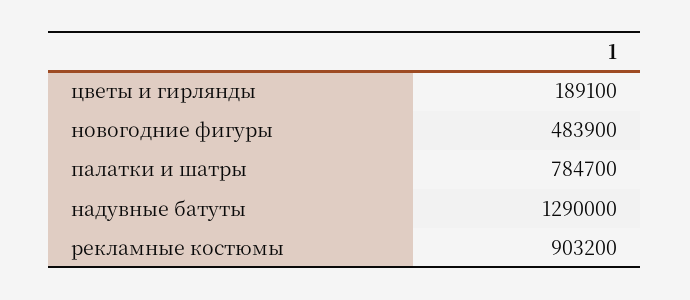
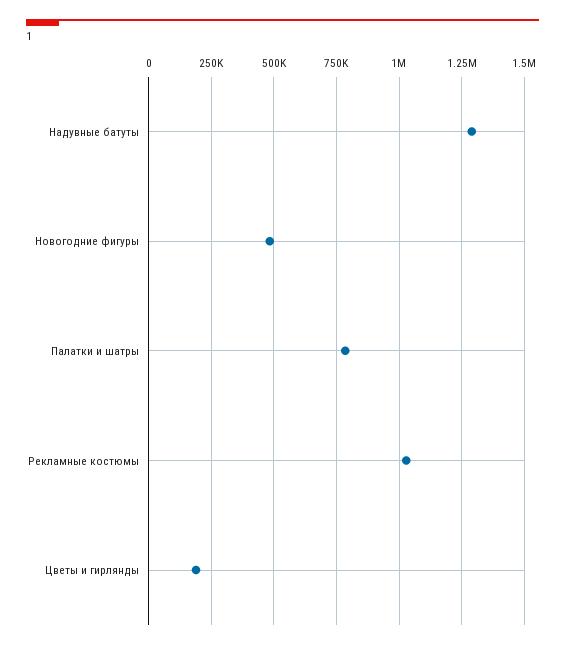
рекламные костюмы: 903200 -> 1025000

